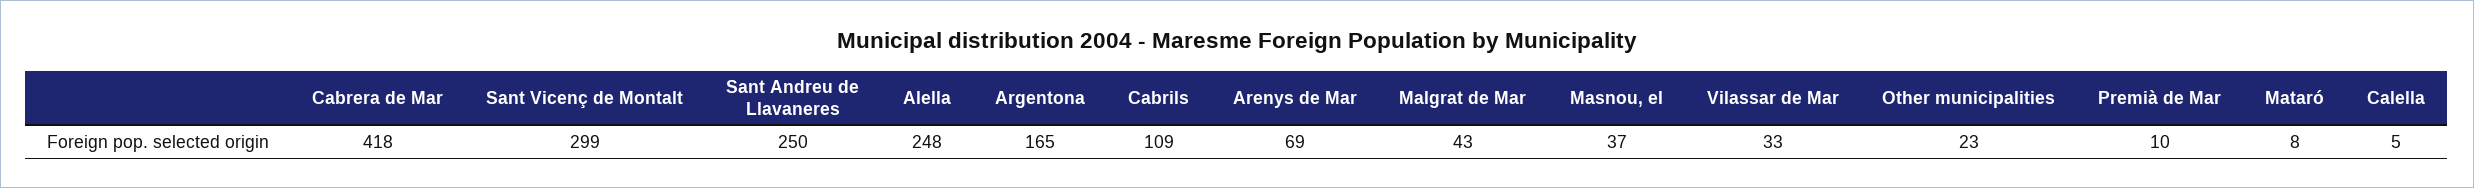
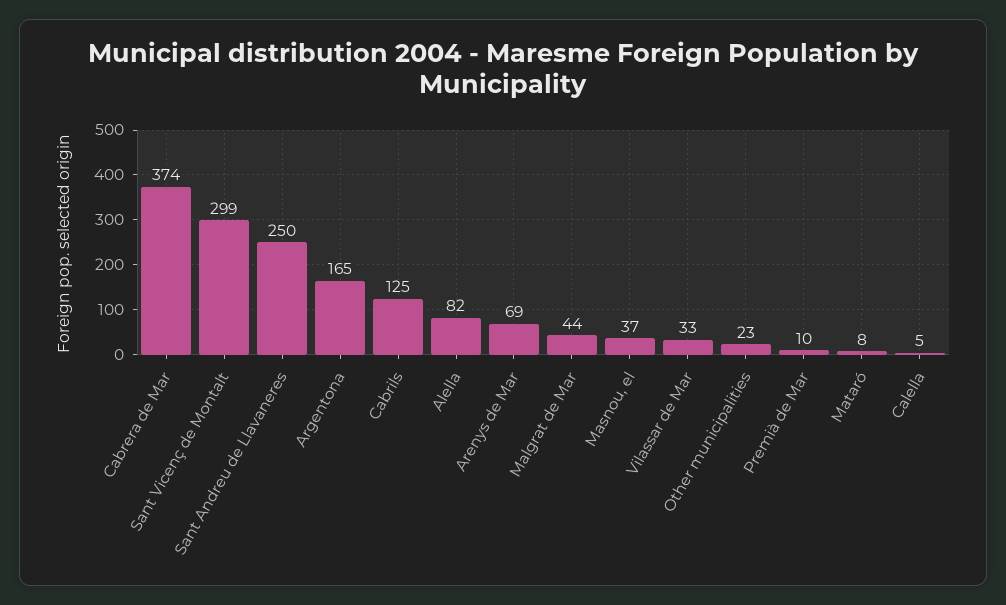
Cabrera de Mar: 418 -> 374
Alella: 248 -> 82
Cabrils: 109 -> 125
Malgrat de Mar: 43 -> 44

